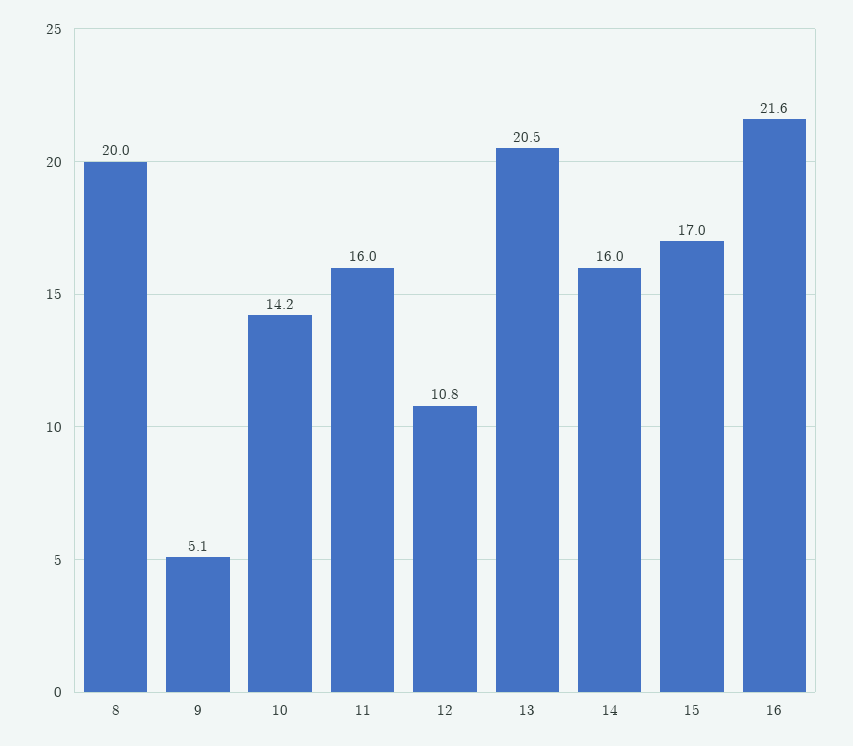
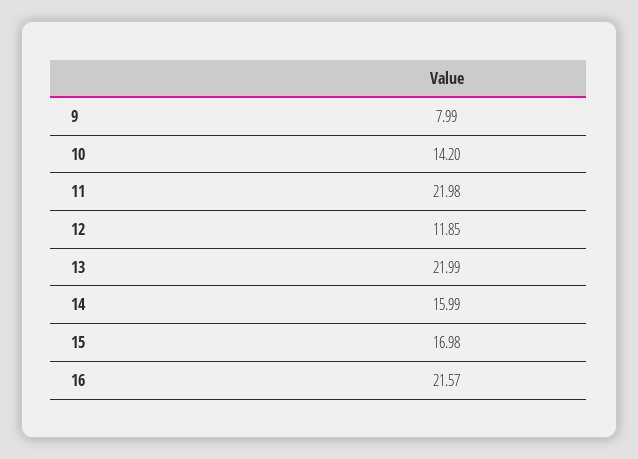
8: 20 -> none
9: 5.1 -> 7.99
11: 16 -> 21.98
12: 10.8 -> 11.85
13: 20.5 -> 21.99

